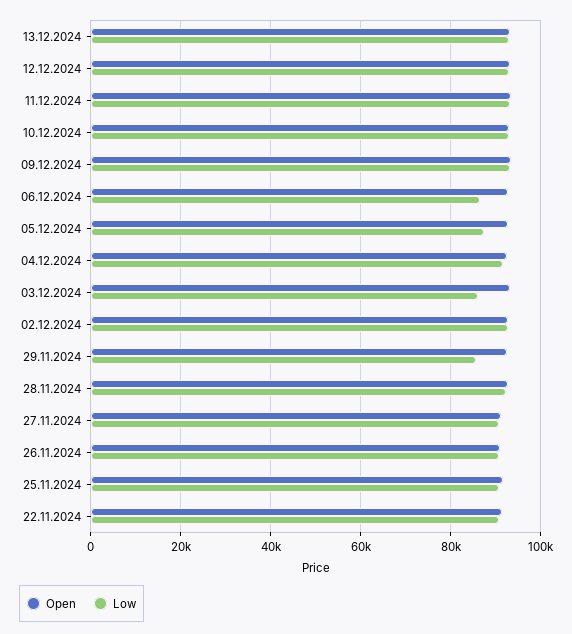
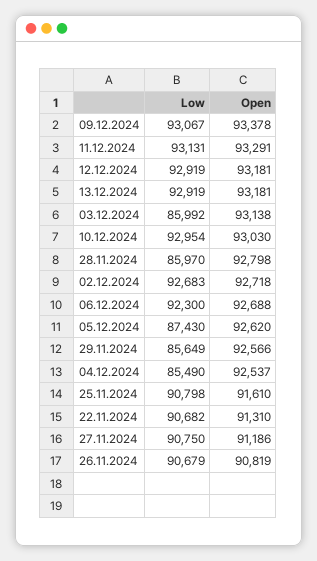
Low, 06.12.2024: 86000 -> 92300
Low, 04.12.2024: 92000 -> 85490
Low, 28.11.2024: 92000 -> 85970

